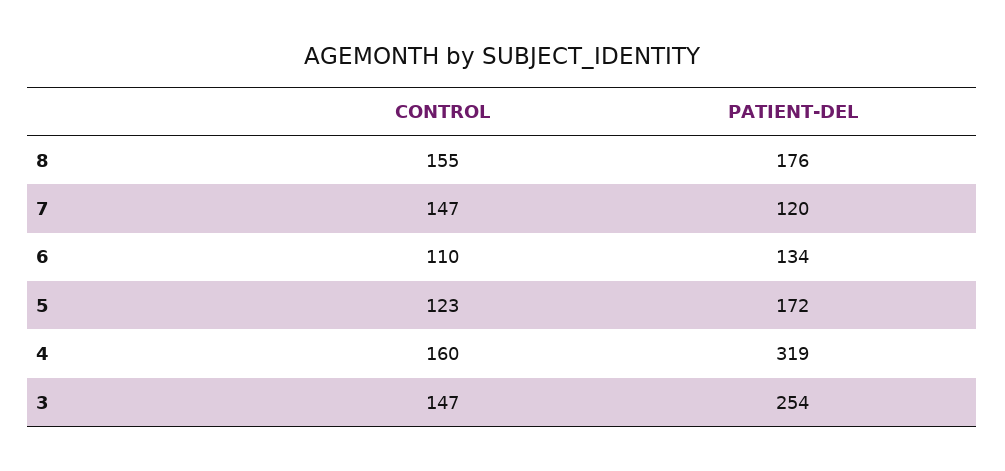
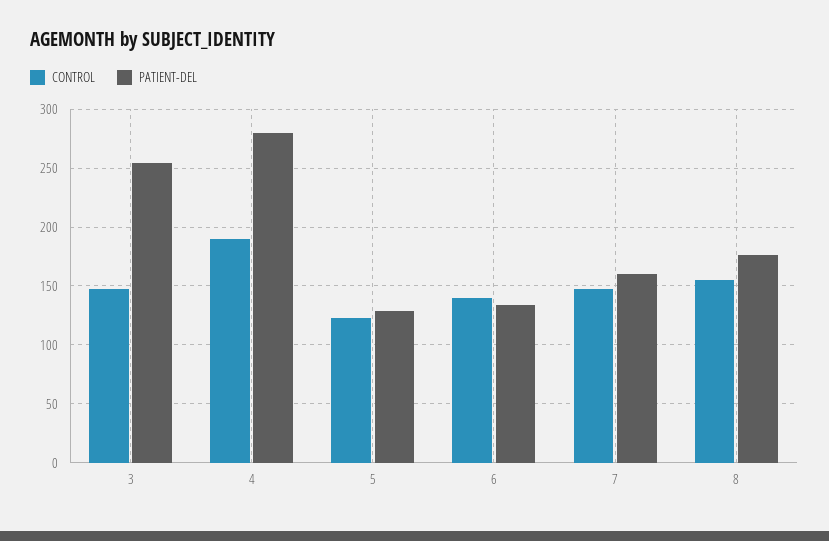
PATIENT-DEL, 7: 120 -> 160
CONTROL, 6: 110 -> 140
PATIENT-DEL, 5: 172 -> 130
CONTROL, 4: 160 -> 190
PATIENT-DEL, 4: 319 -> 280

